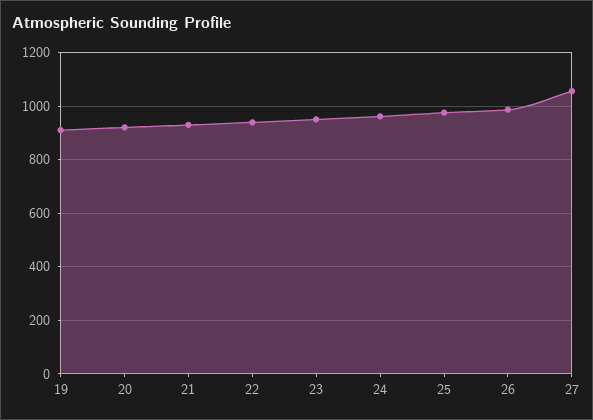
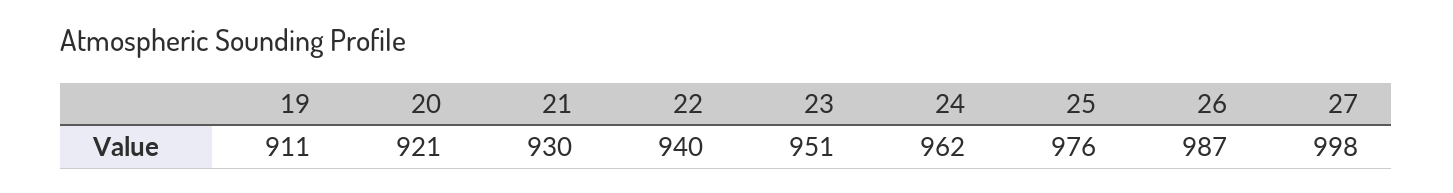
27: 1050 -> 998

